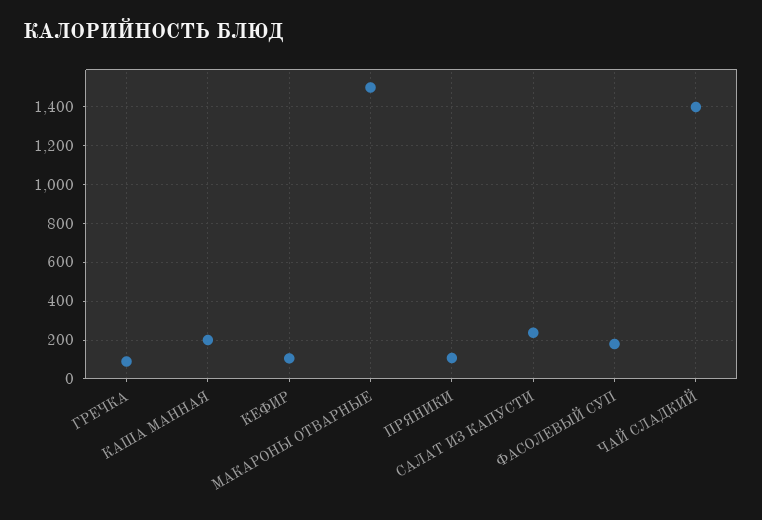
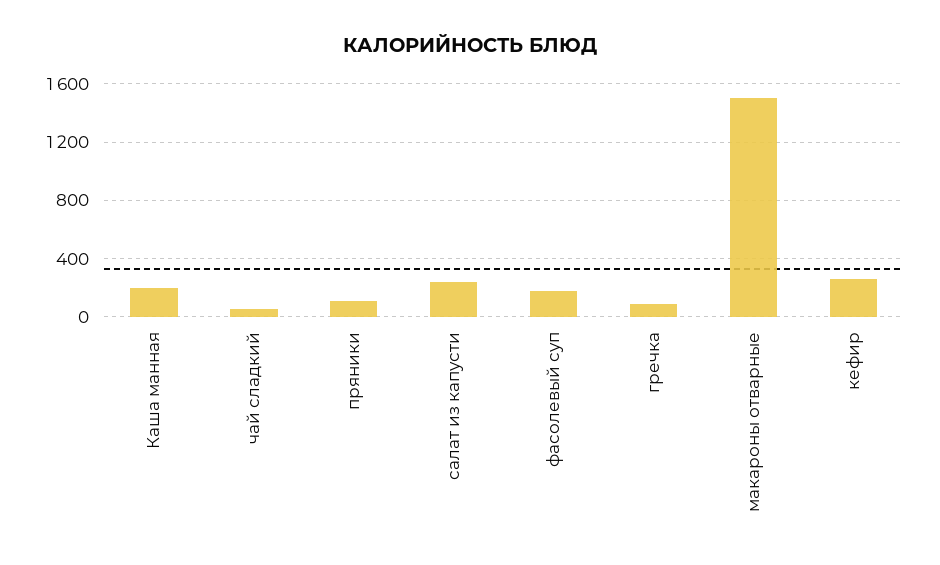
КЕФИР: 100 -> 250
ЧАЙ СЛАДКИЙ: 1400 -> 50

